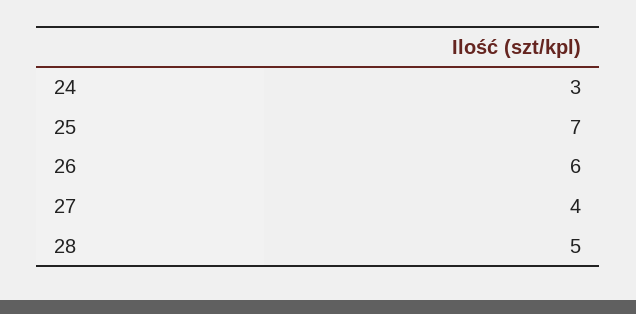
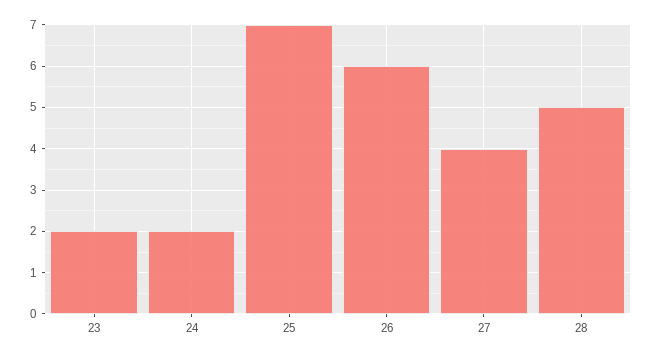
24: 3 -> 2
23: none -> 2

